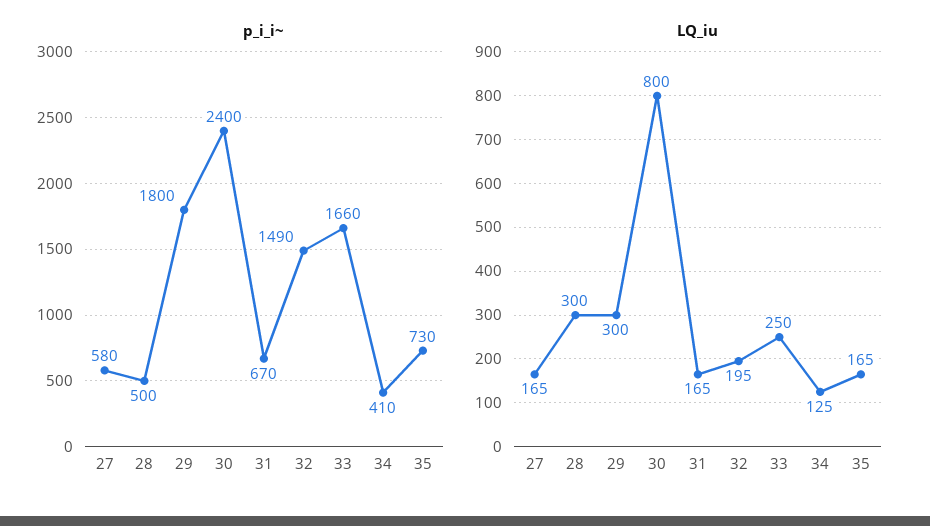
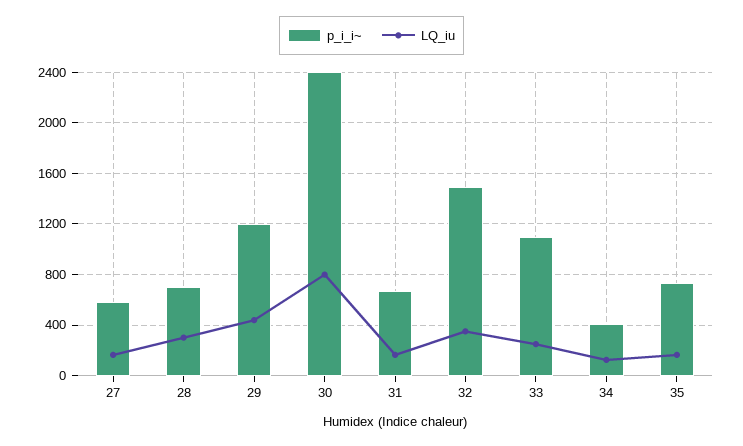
p_i_i~, 28: 500 -> 700
p_i_i~, 29: 1800 -> 1200
p_i_i~, 33: 1660 -> 1100
LQ_iu, 29: 300 -> 450
LQ_iu, 32: 195 -> 350

